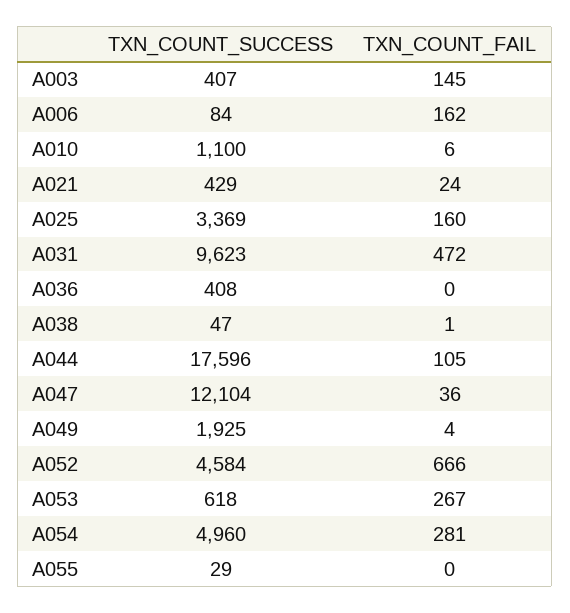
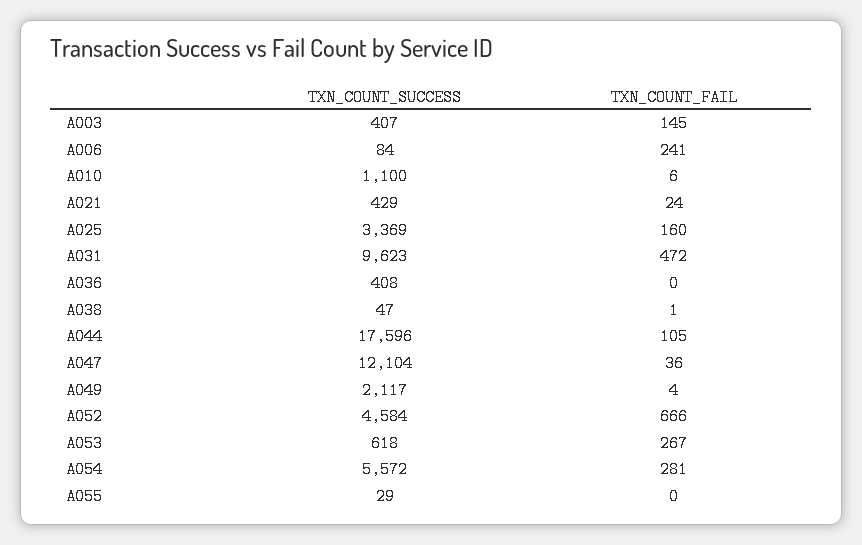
TXN_COUNT_FAIL, A006: 162 -> 241
TXN_COUNT_SUCCESS, A049: 1925 -> 2117
TXN_COUNT_SUCCESS, A054: 4960 -> 5572

